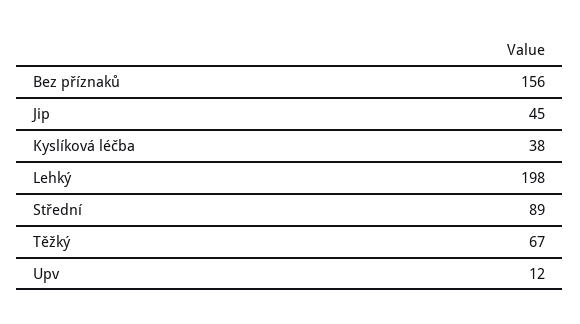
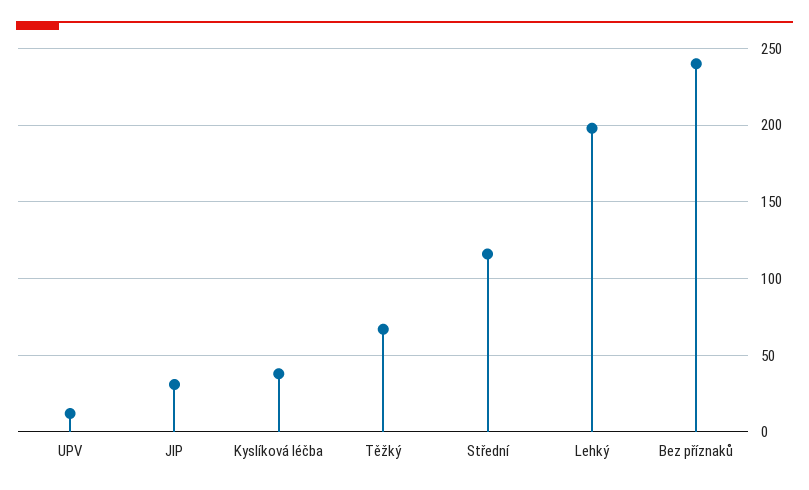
Bez příznaků: 156 -> 240
Jip: 45 -> 30
Střední: 89 -> 115

